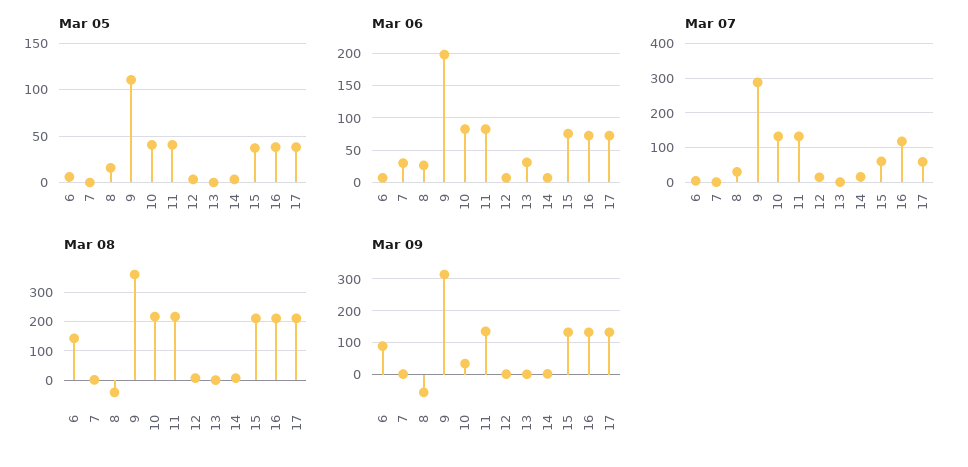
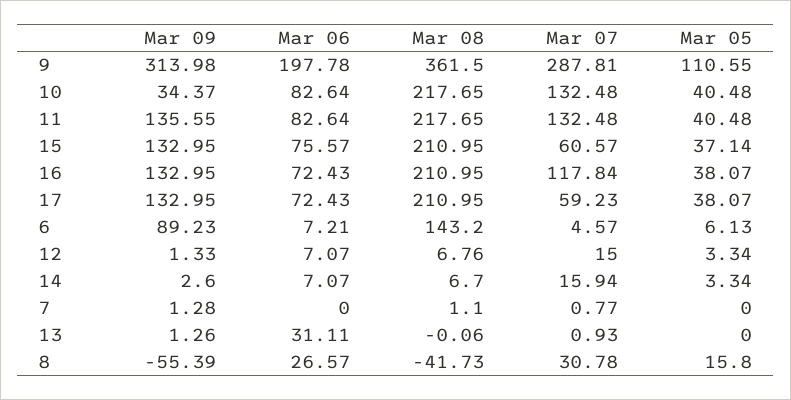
Mar 06, 7: 30 -> 0

